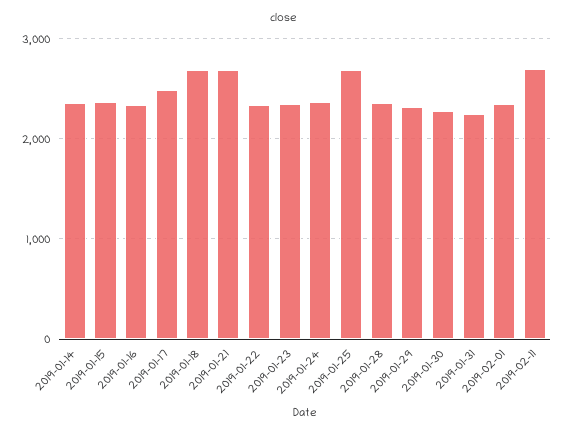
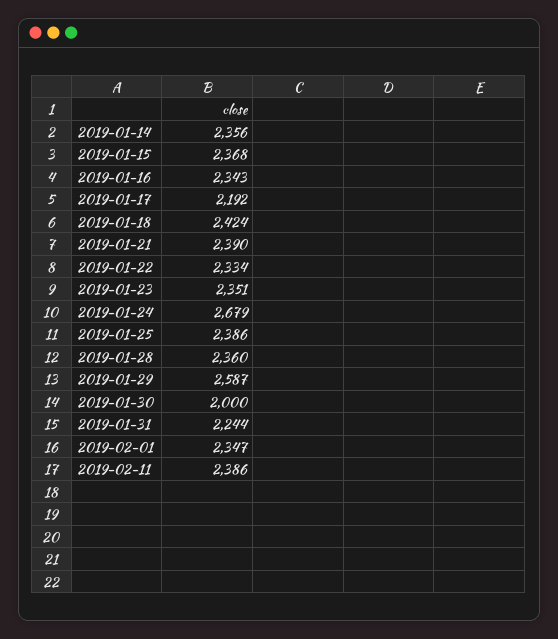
2019-01-17: 2500 -> 2192
2019-01-18: 2700 -> 2424
2019-01-21: 2700 -> 2390
2019-01-24: 2400 -> 2679
2019-01-25: 2700 -> 2386
2019-01-29: 2300 -> 2587
2019-01-30: 2300 -> 2000
2019-02-11: 2700 -> 2386

